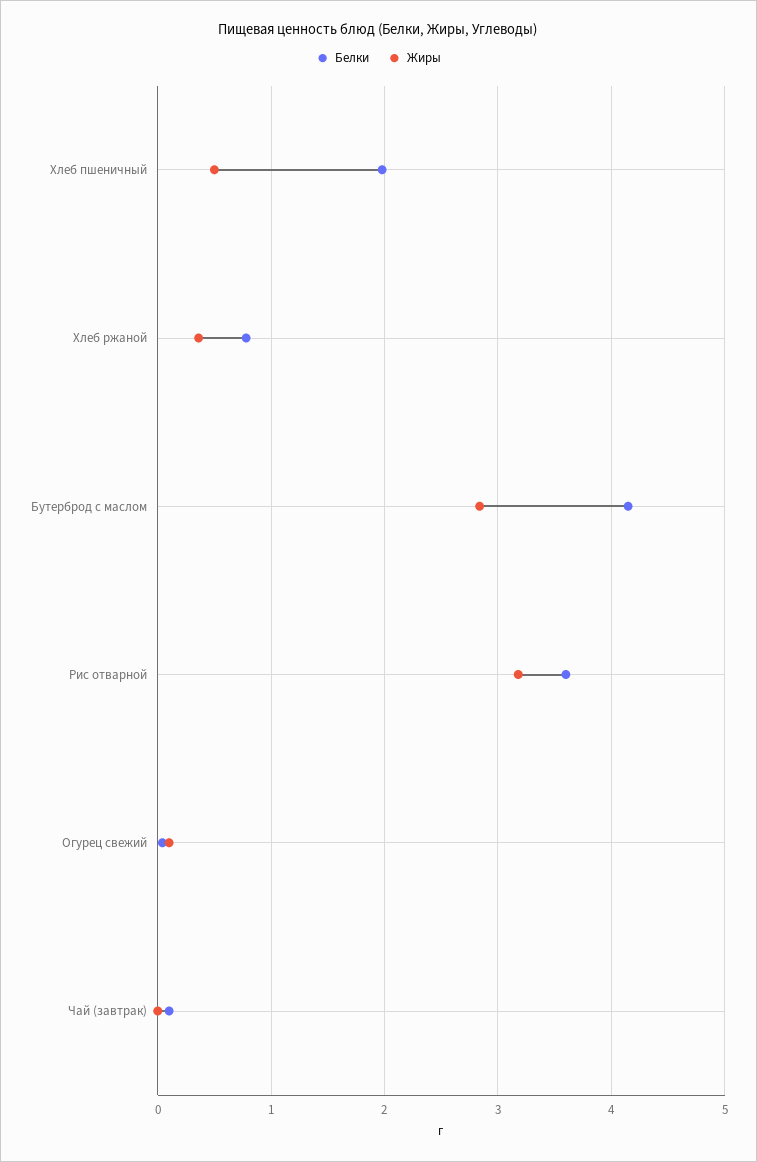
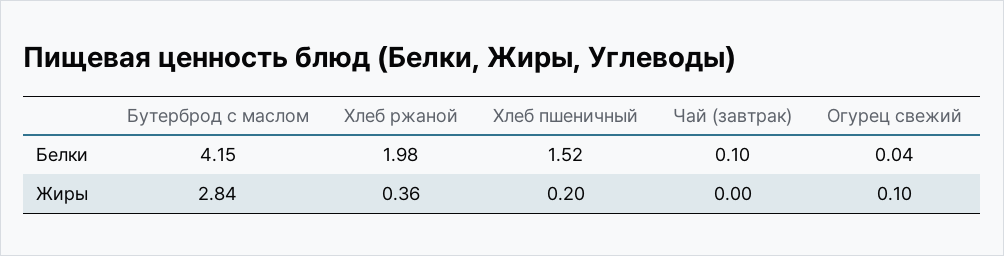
Белки, Хлеб пшеничный: 2 -> 1.52
Жиры, Хлеб пшеничный: 0.5 -> 0.2
Белки, Хлеб ржаной: 0.8 -> 1.98
Белки, Рис отварной: 3.6 -> none
Жиры, Рис отварной: 3.2 -> none

